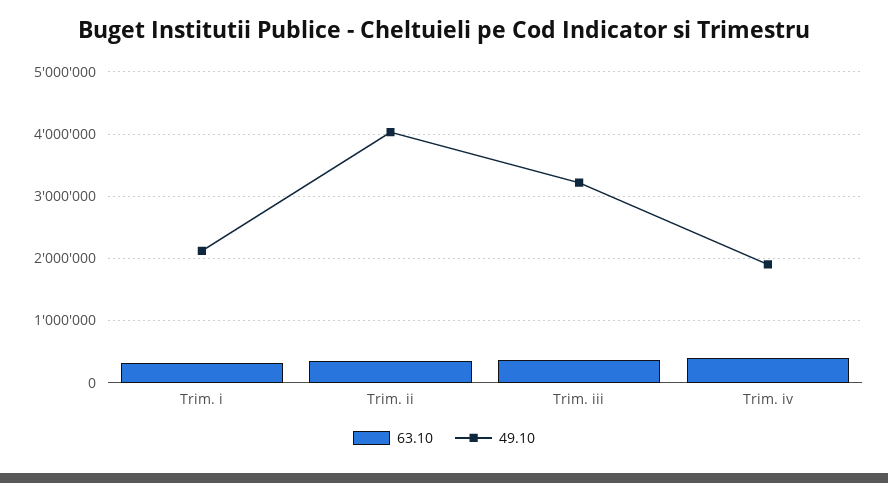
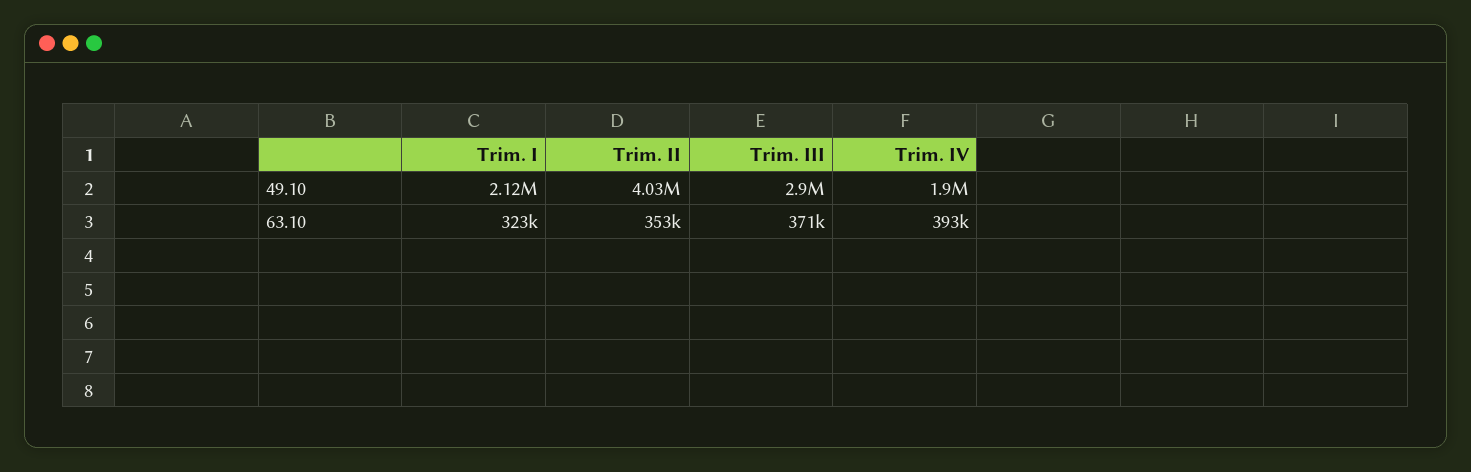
49.10, Trim. iii: 3200000 -> 2900000

